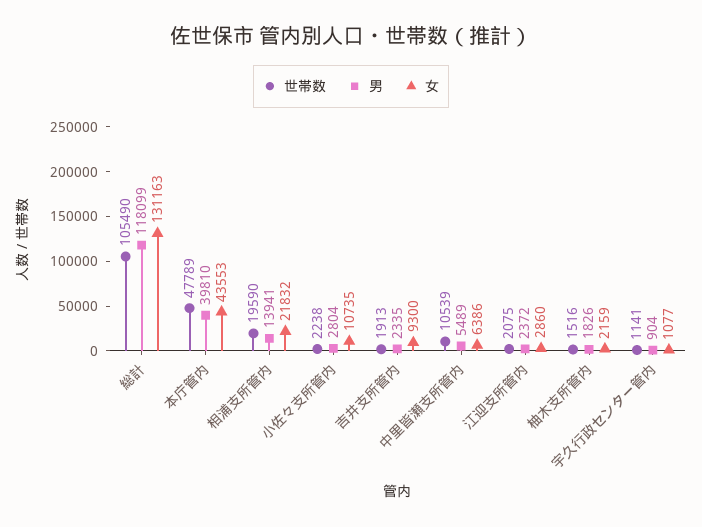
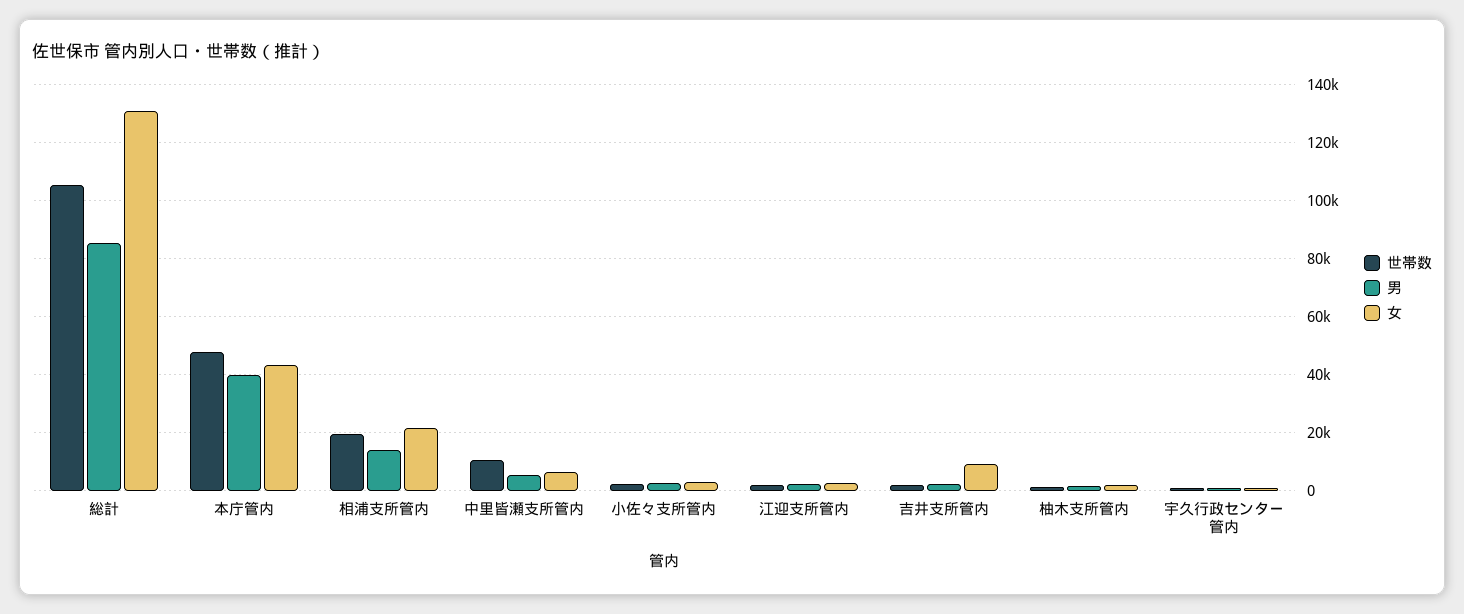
男, 総計: 118099 -> 85000
女, 小佐々支所管内: 10735 -> 2500

